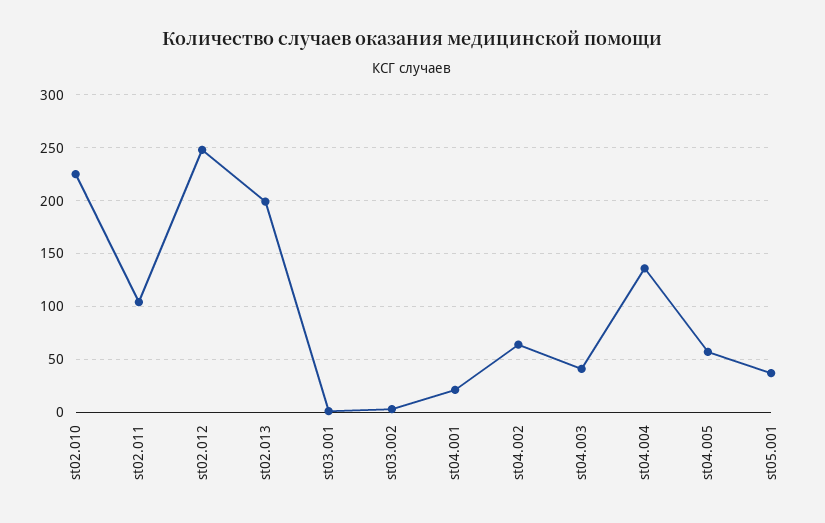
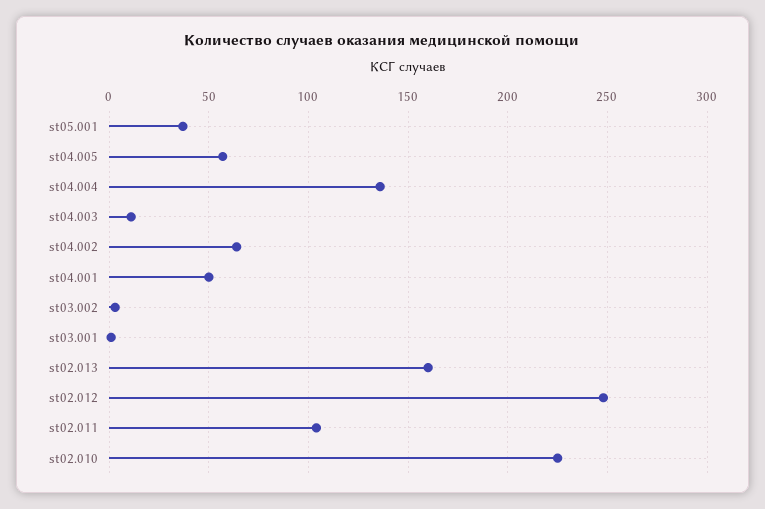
st02.013: 200 -> 160
st04.001: 20 -> 50
st04.003: 40 -> 10

